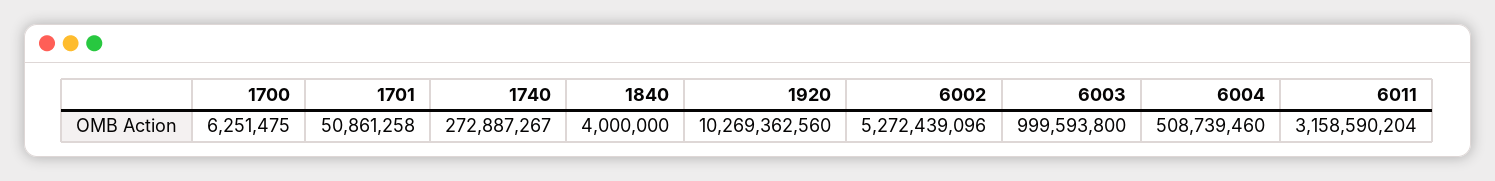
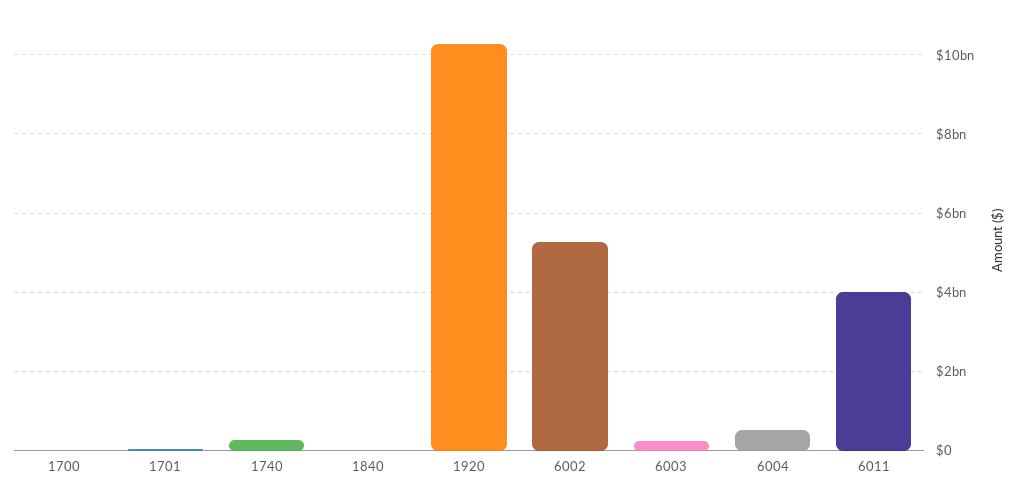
6003: 999593800 -> 200000000
6011: 3158590204 -> 4000000000

